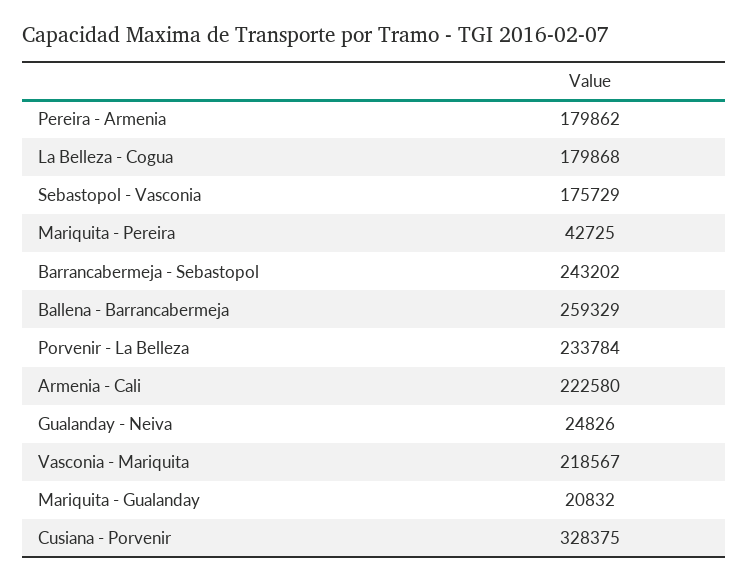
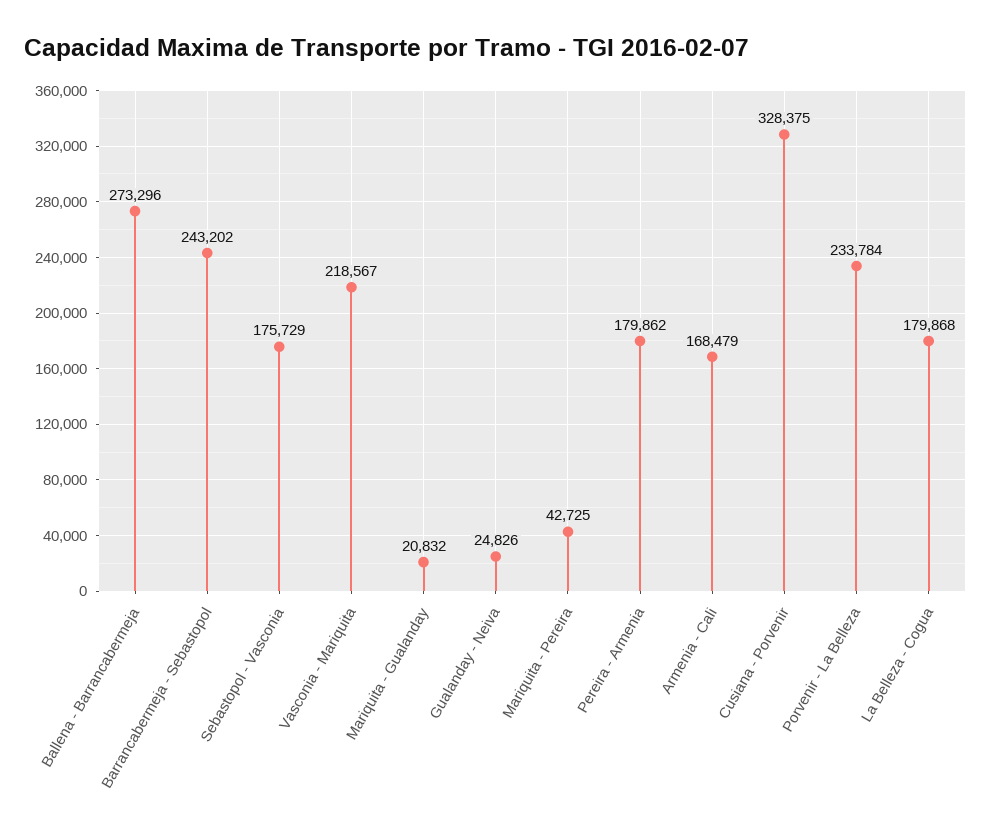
Ballena - Barrancabermeja: 259329 -> 273296
Armenia - Cali: 222580 -> 168479

